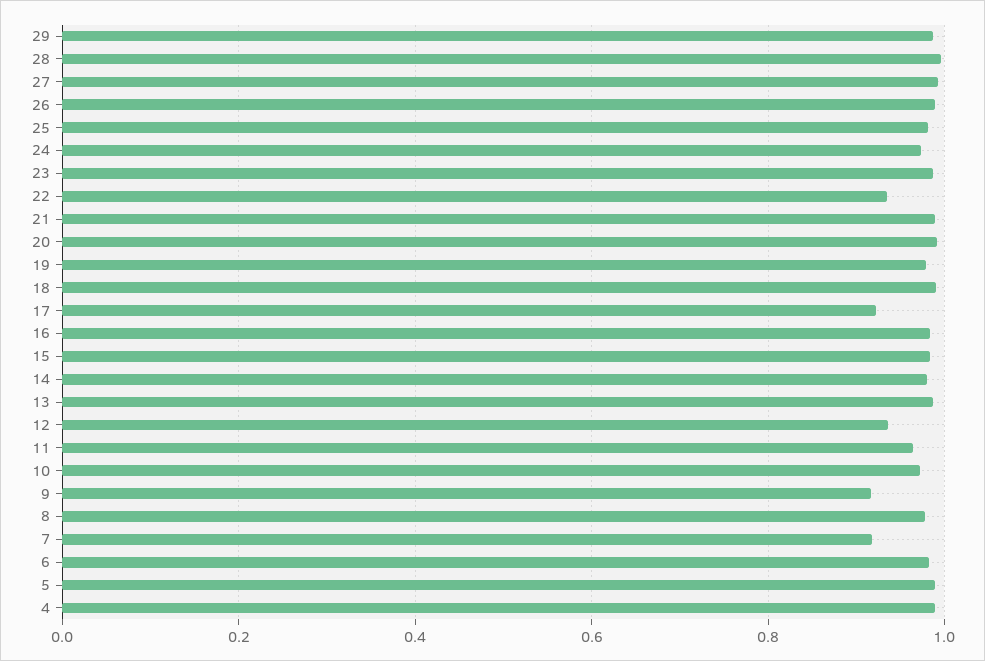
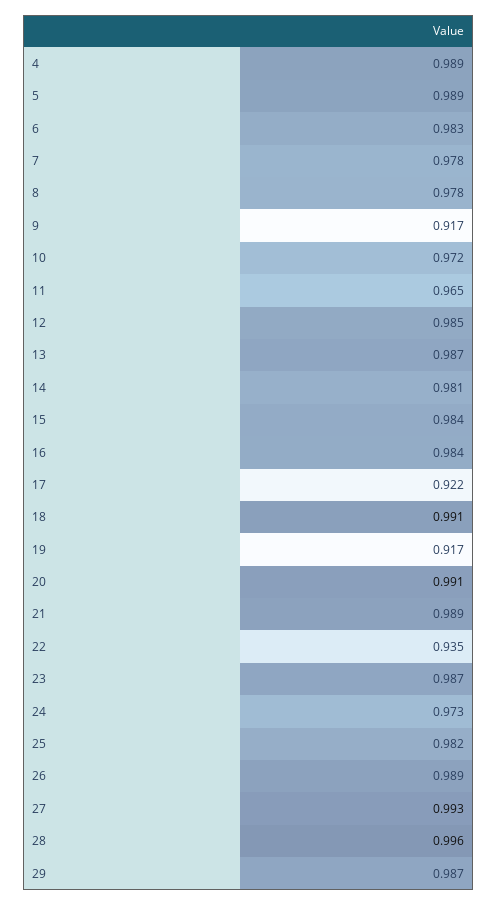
19: 0.98 -> 0.917
12: 0.94 -> 0.985
7: 0.92 -> 0.978

